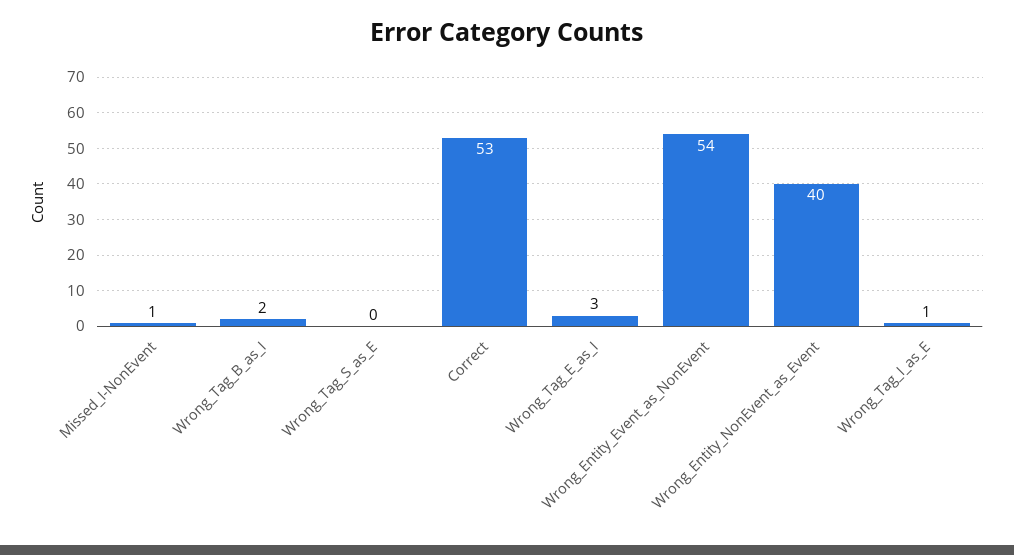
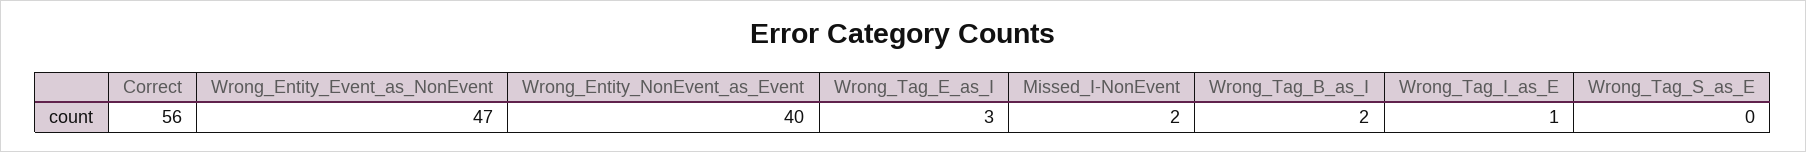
Missed_I-NonEvent: 1 -> 2
Correct: 53 -> 56
Wrong_Entity_Event_as_NonEvent: 54 -> 47

